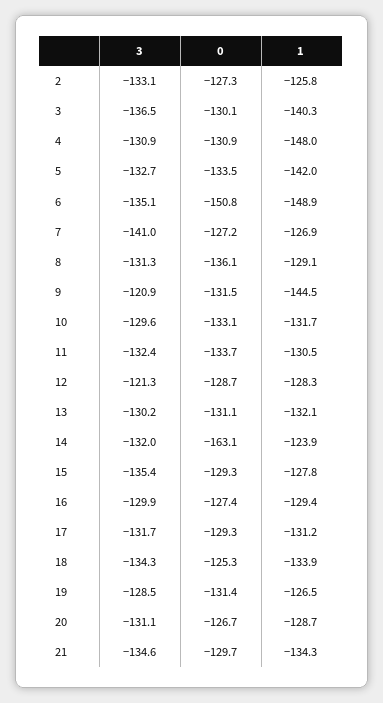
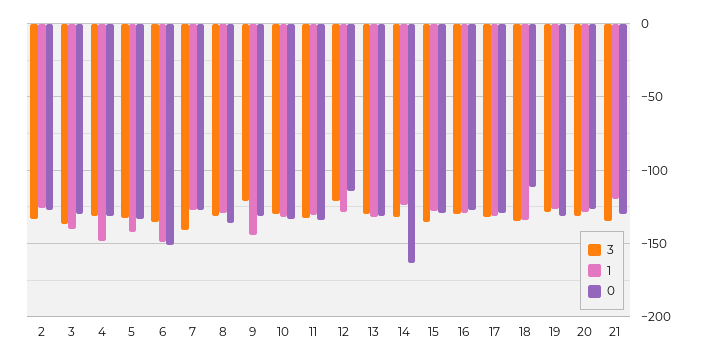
0, 12: -128.7 -> -115
0, 18: -125.3 -> -110
1, 21: -134.3 -> -120

